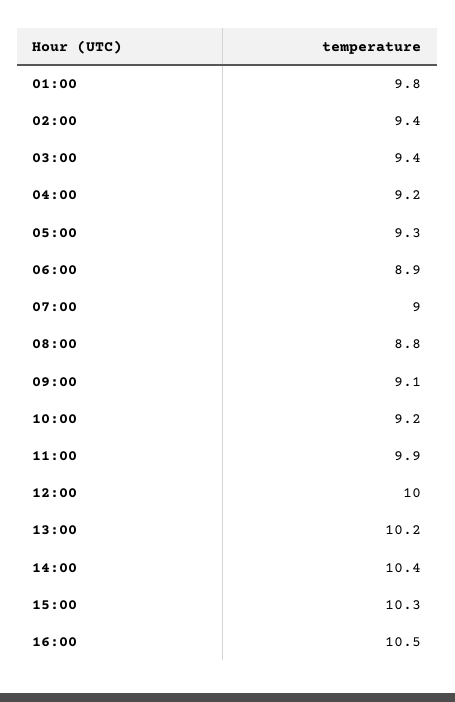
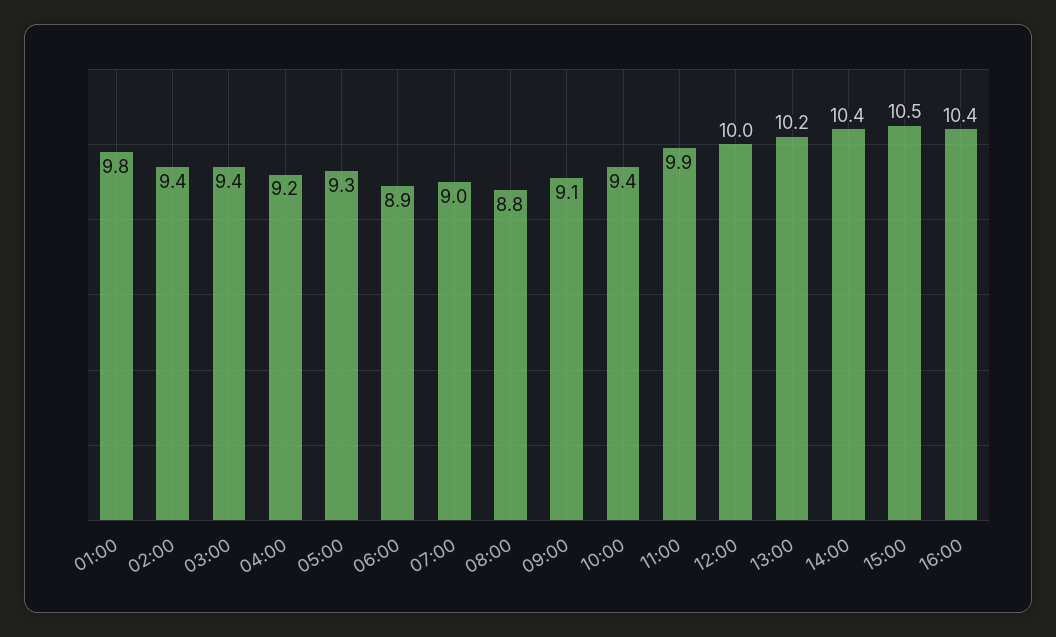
10:00: 9.2 -> 9.4
15:00: 10.3 -> 10.5
16:00: 10.5 -> 10.4

